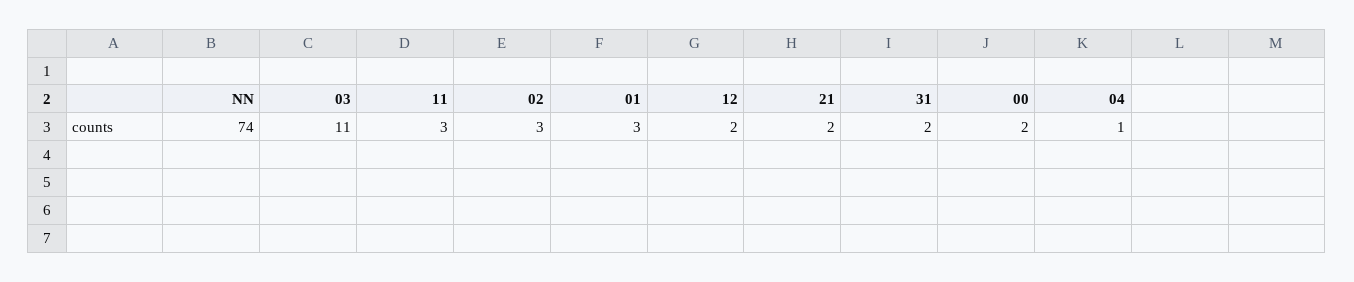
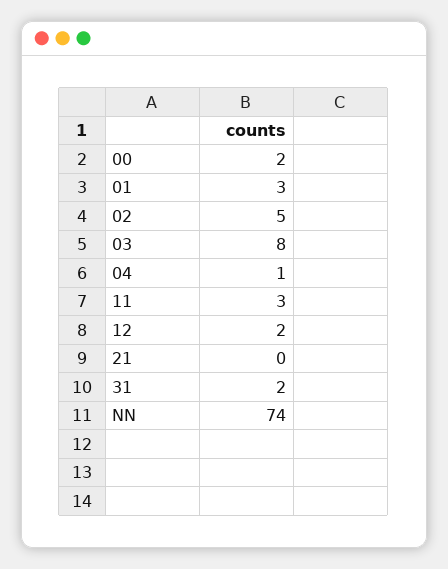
03: 11 -> 8
02: 3 -> 5
21: 2 -> 0

